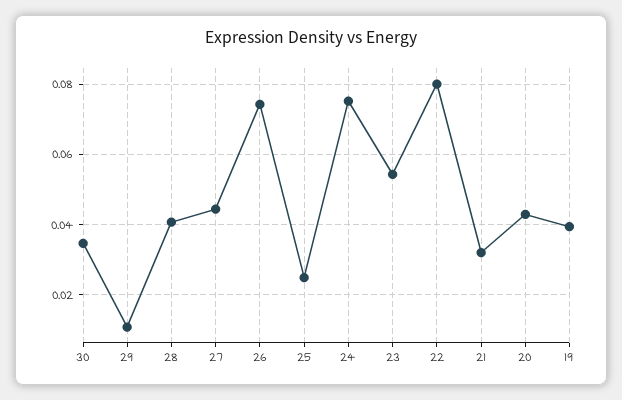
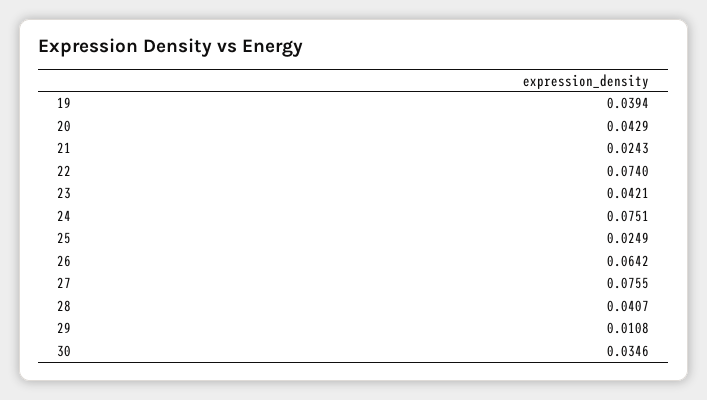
27: 0.044 -> 0.0755
26: 0.074 -> 0.0642
23: 0.054 -> 0.0421
22: 0.08 -> 0.074
21: 0.032 -> 0.0243

